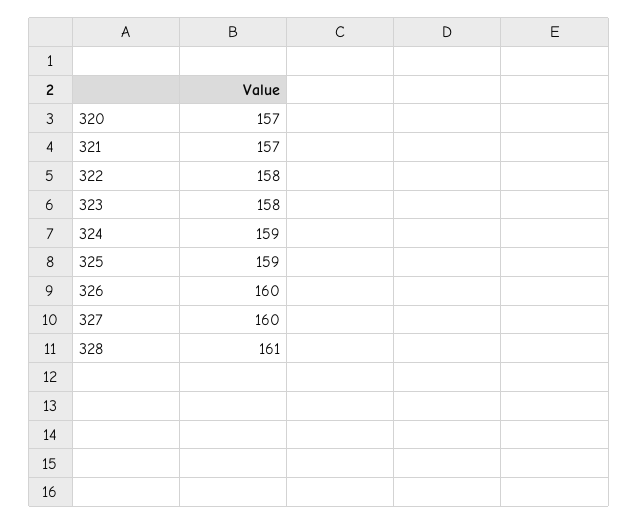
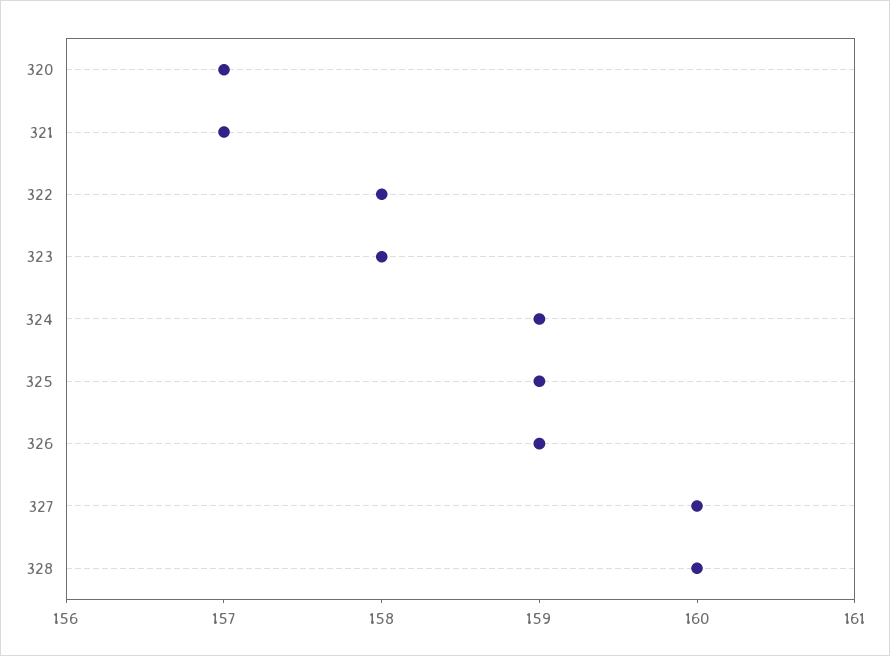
326: 160 -> 159
328: 161 -> 160

